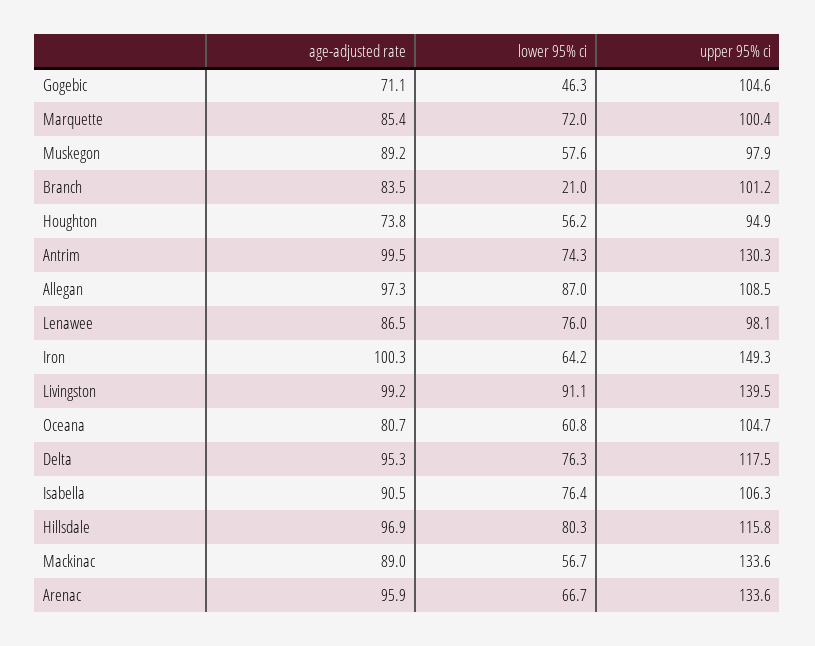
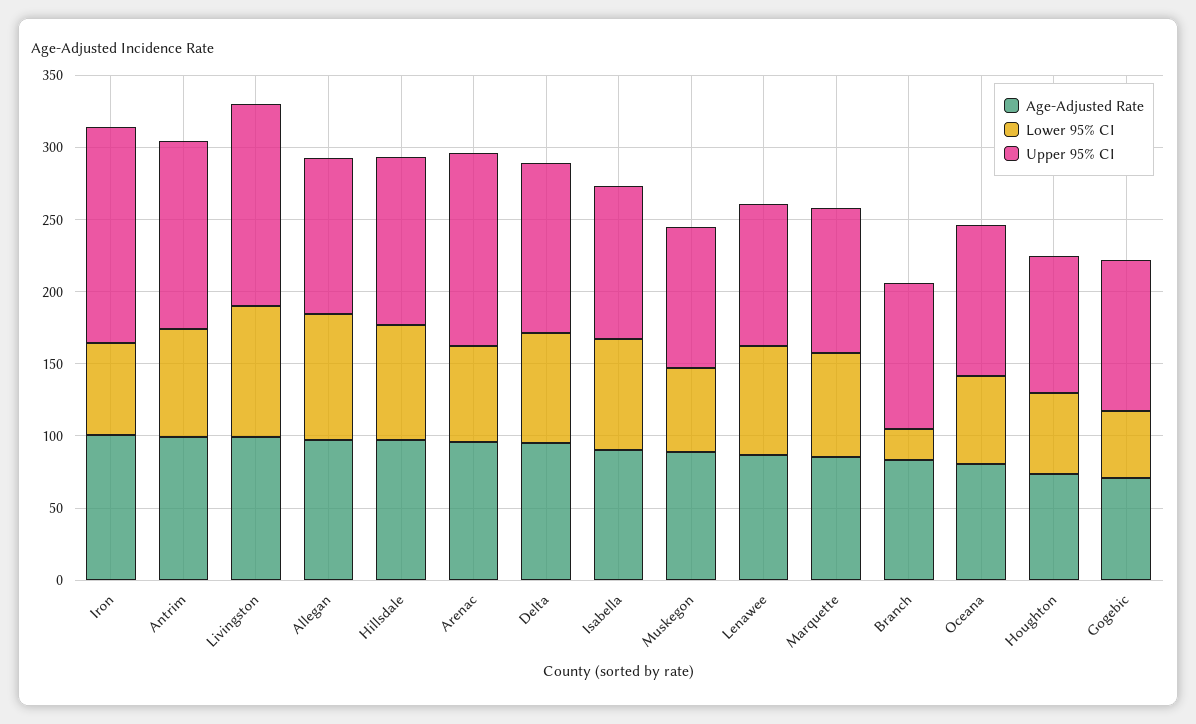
age-adjusted rate, Mackinac: 89 -> none
lower 95% ci, Mackinac: 56.7 -> none
upper 95% ci, Mackinac: 133.6 -> none

